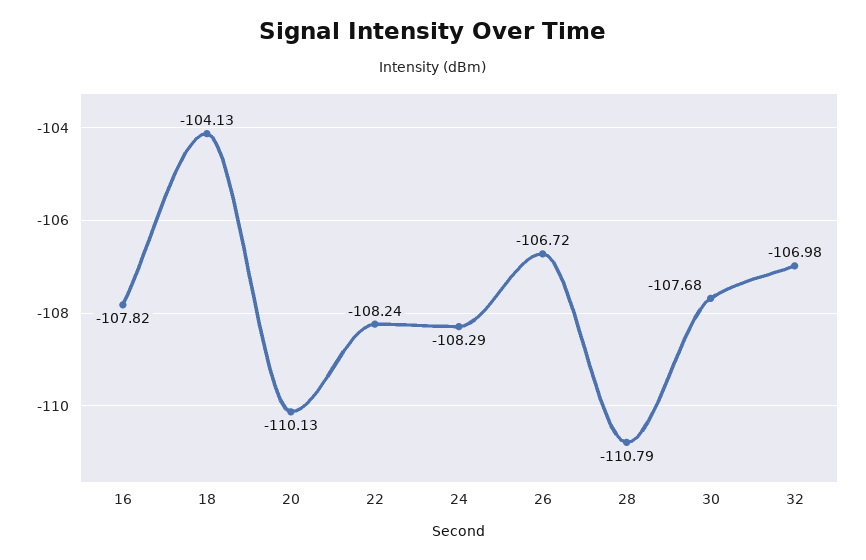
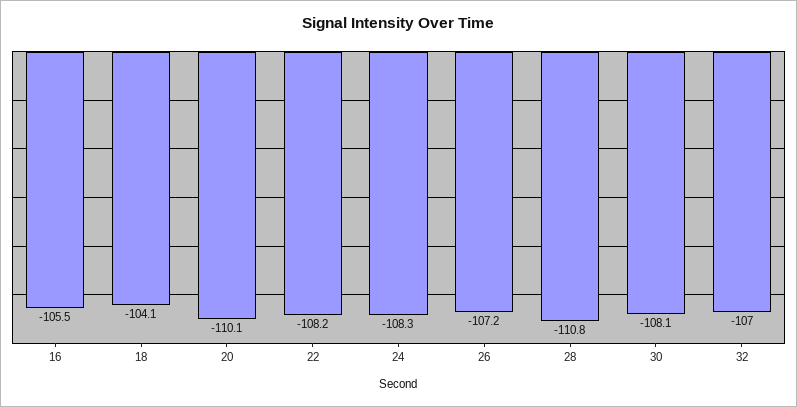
16: -107.82 -> -105.5
26: -106.72 -> -107.2
30: -107.68 -> -108.1

